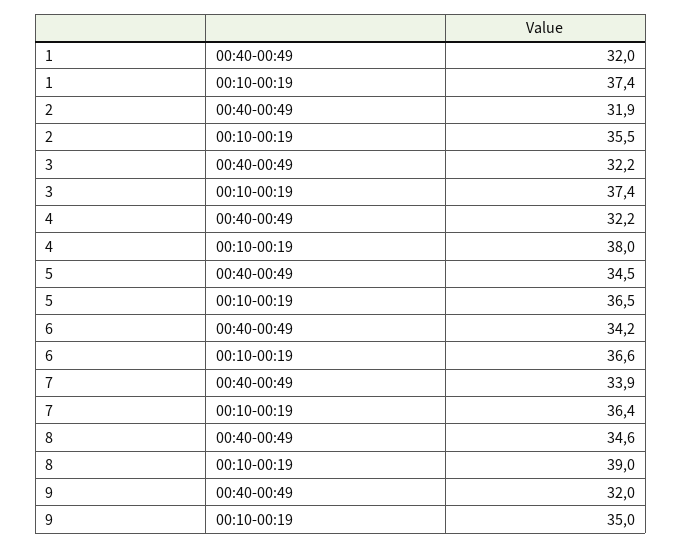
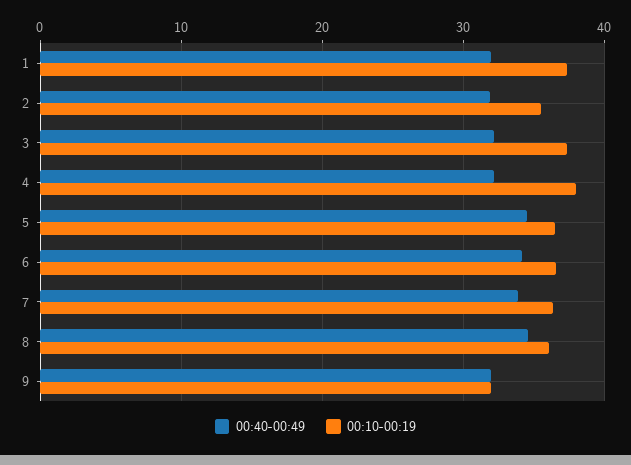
00:10-00:19, 8: 39 -> 36
00:10-00:19, 9: 35 -> 32

